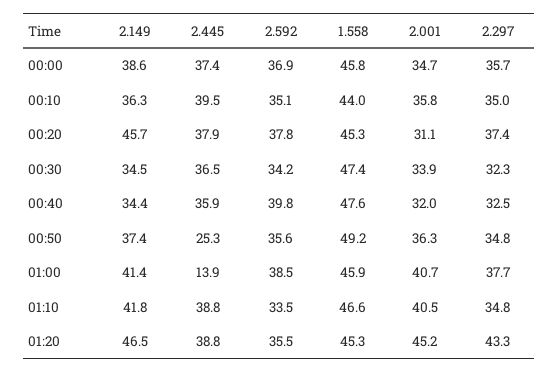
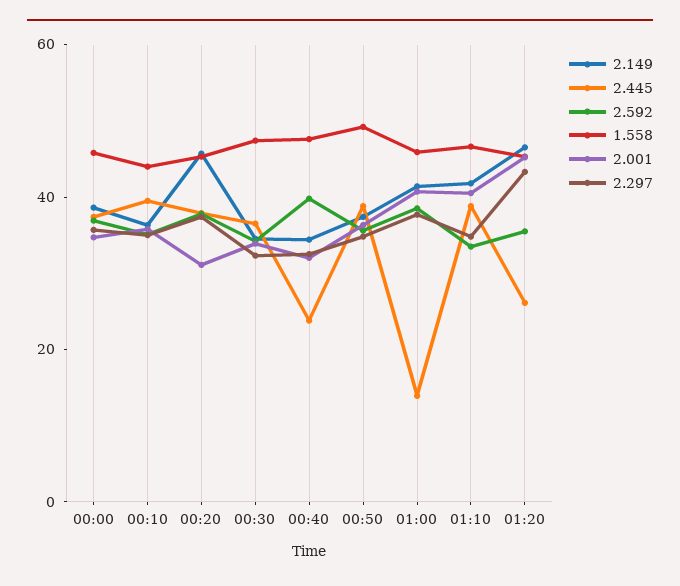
2.445, 00:40: 35.9 -> 25
2.445, 00:50: 25.3 -> 40
2.445, 01:20: 38.8 -> 25

